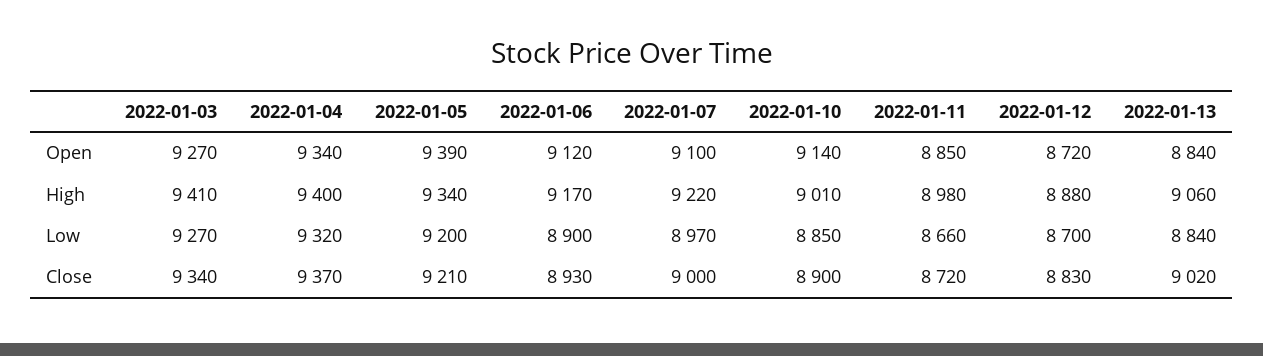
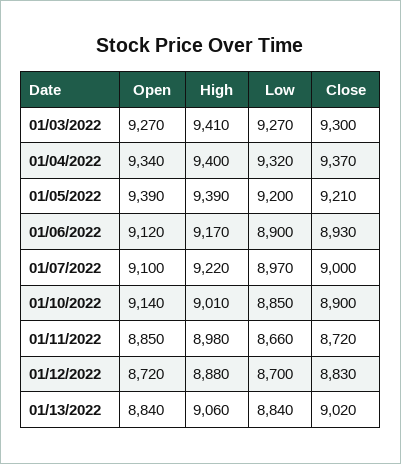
2022-01-05, High: 9340 -> 9390
2022-01-03, Close: 9340 -> 9300

